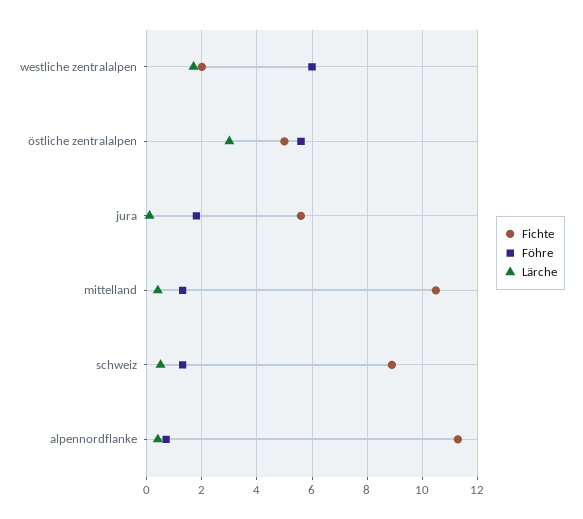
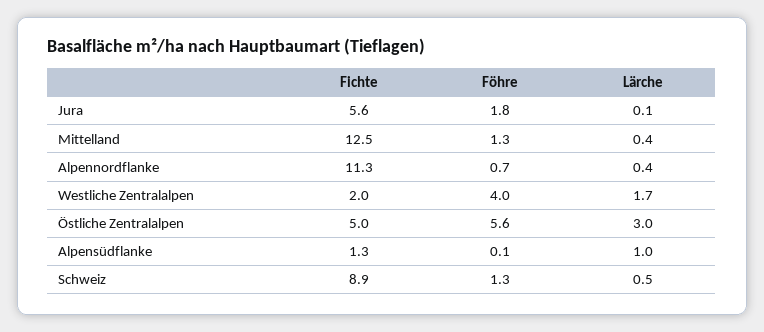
Föhre, westliche zentralalpen: 6 -> 4
Fichte, mittelland: 10.5 -> 12.5
Fichte, Alpensüdflanke: none -> 1.3
Föhre, Alpensüdflanke: none -> 0.1
Lärche, Alpensüdflanke: none -> 1

